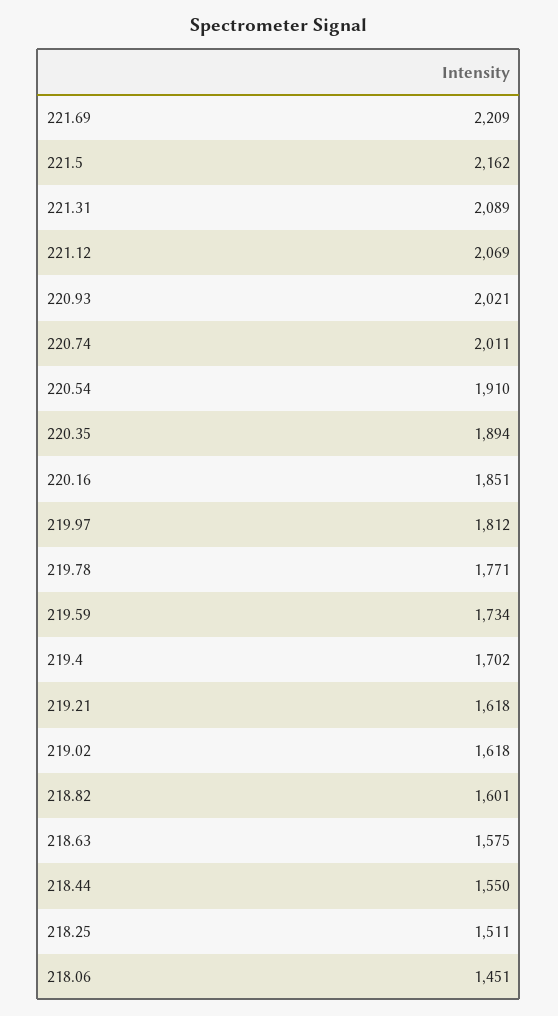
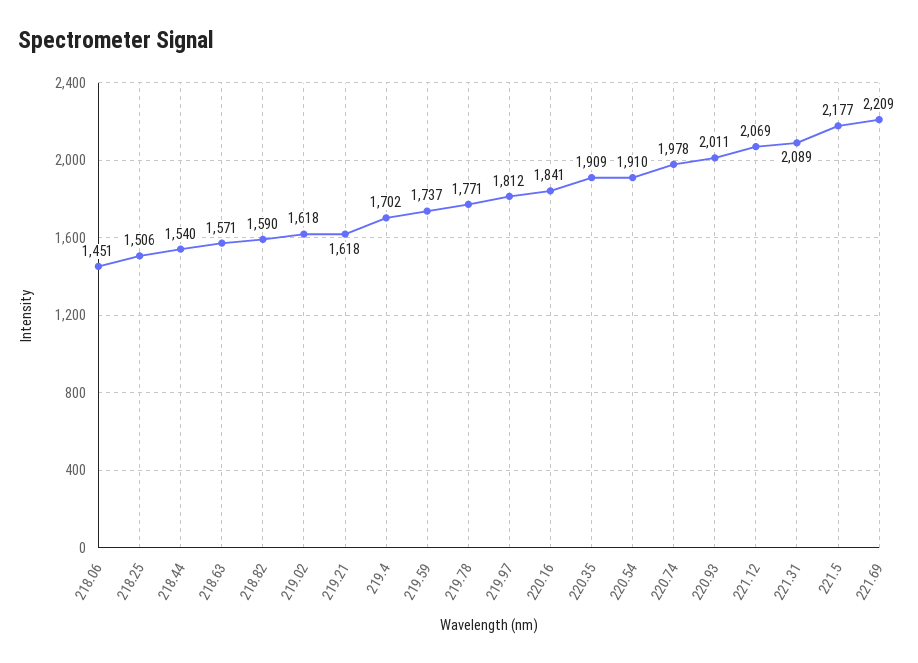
221.5: 2162 -> 2177
220.93: 2021 -> 2011
220.74: 2011 -> 1978
220.35: 1894 -> 1909
220.16: 1851 -> 1841
219.59: 1734 -> 1737
218.82: 1601 -> 1590
218.63: 1575 -> 1571
218.44: 1550 -> 1540
218.25: 1511 -> 1506

